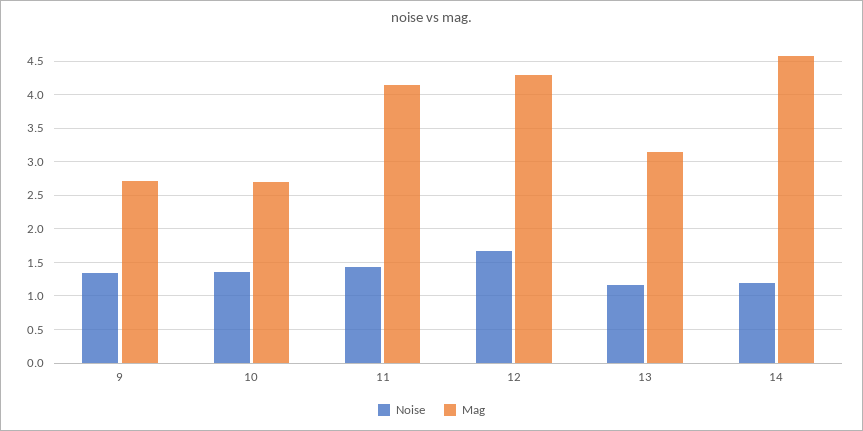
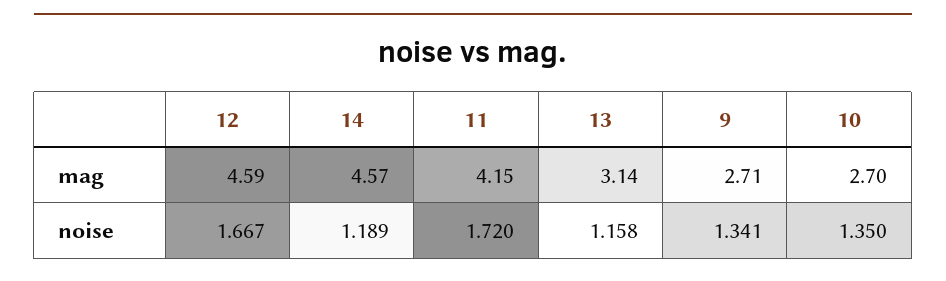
Noise, 11: 1.4 -> 1.72
Mag, 12: 4.3 -> 4.59

